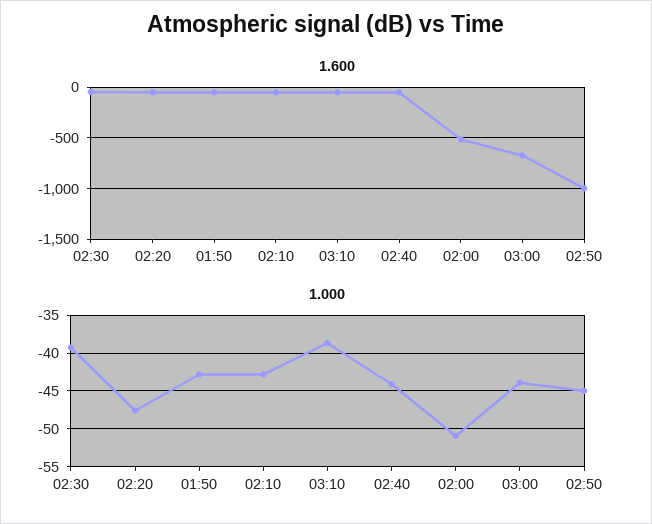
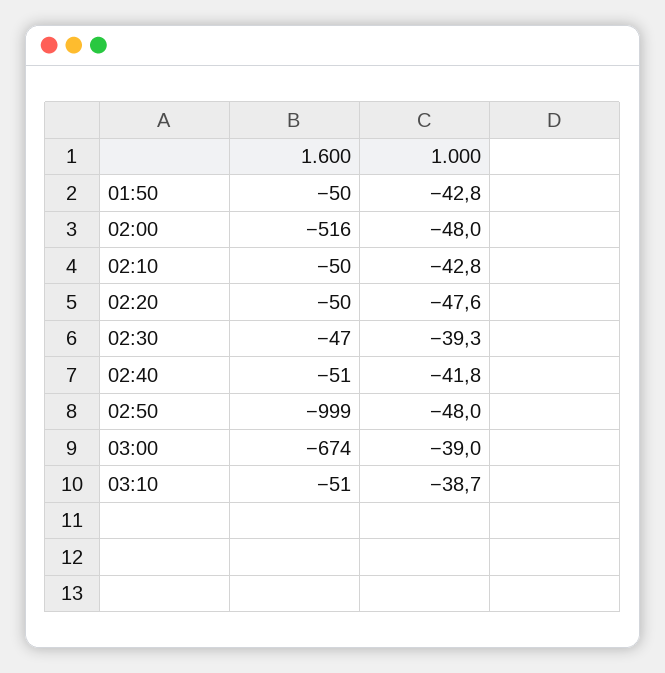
1.000, 02:40: -44 -> -41.8
1.000, 02:00: -51 -> -48
1.000, 03:00: -44 -> -39
1.000, 02:50: -45 -> -48

